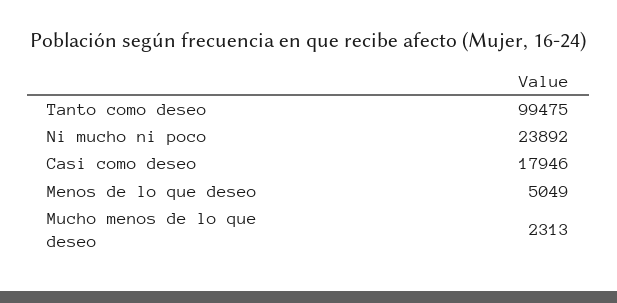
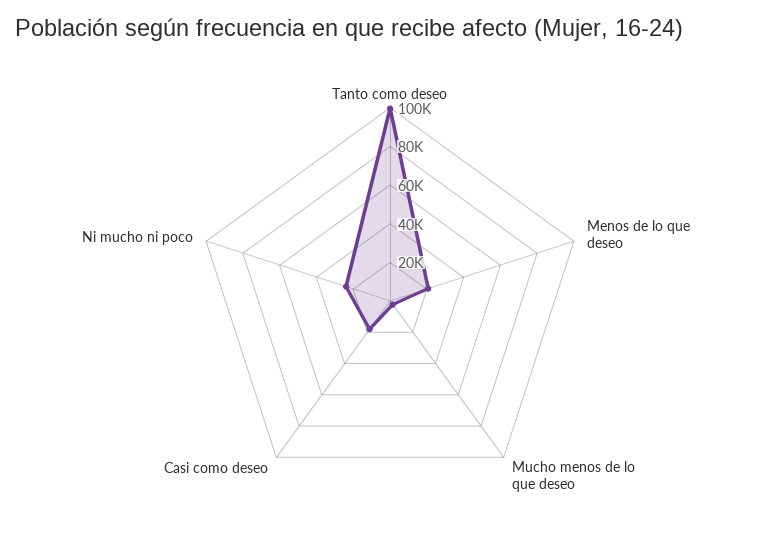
Menos de lo que deseo: 5049 -> 20000

